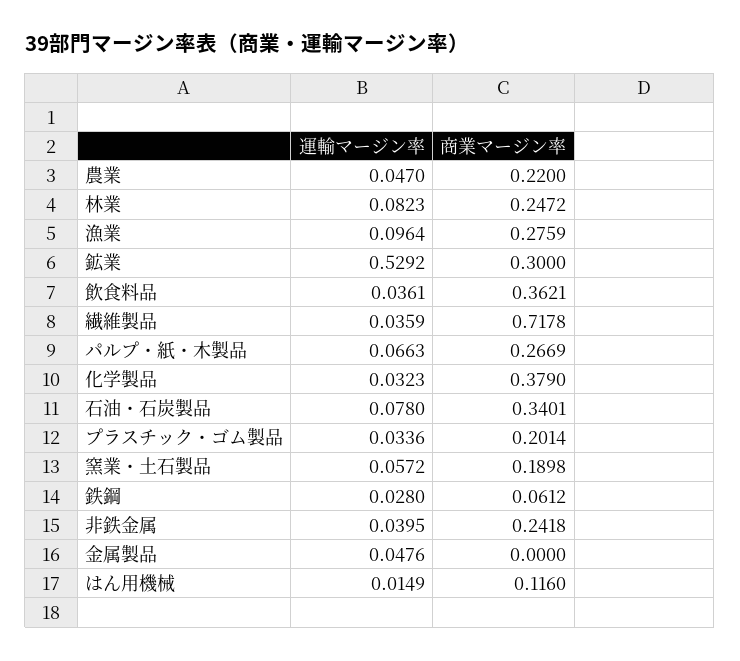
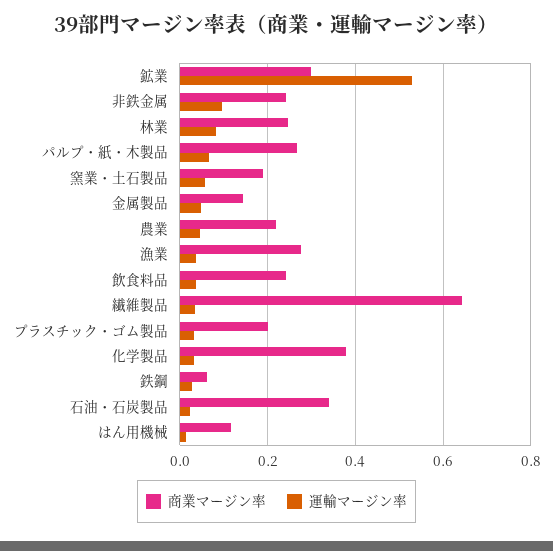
運輸マージン率, 漁業: 0.0964 -> 0.04
商業マージン率, 飲食料品: 0.3621 -> 0.24
商業マージン率, 繊維製品: 0.7178 -> 0.64
運輸マージン率, 石油・石炭製品: 0.078 -> 0.02
運輸マージン率, 非鉄金属: 0.0395 -> 0.1
商業マージン率, 金属製品: 0 -> 0.14

